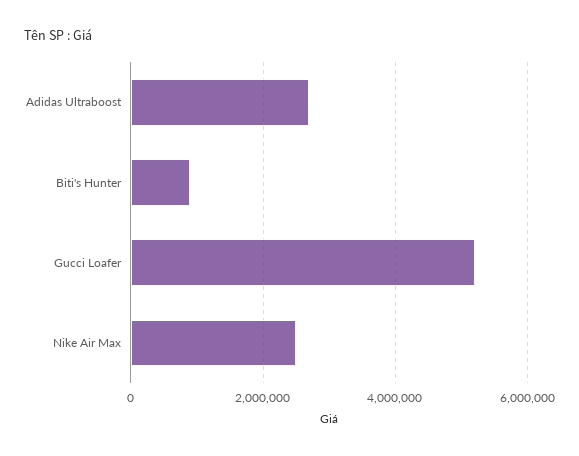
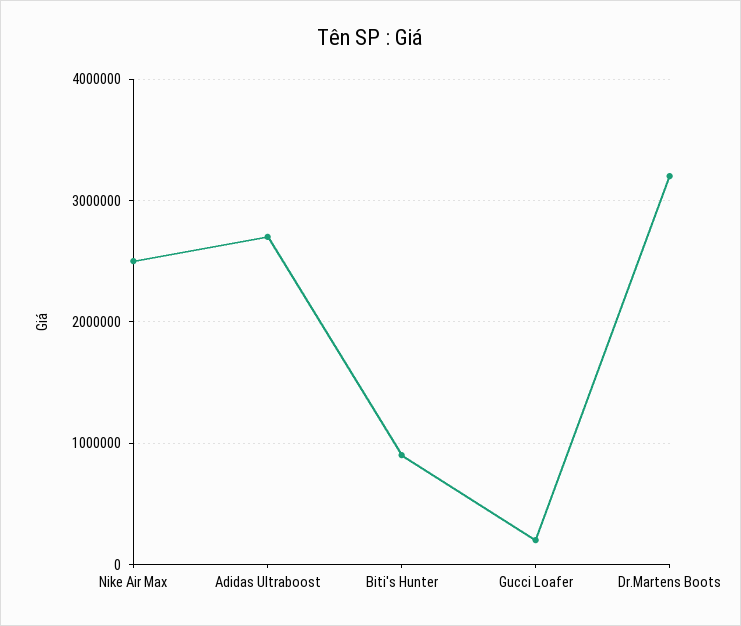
Gucci Loafer: 5200000 -> 200000
Dr.Martens Boots: none -> 3200000

